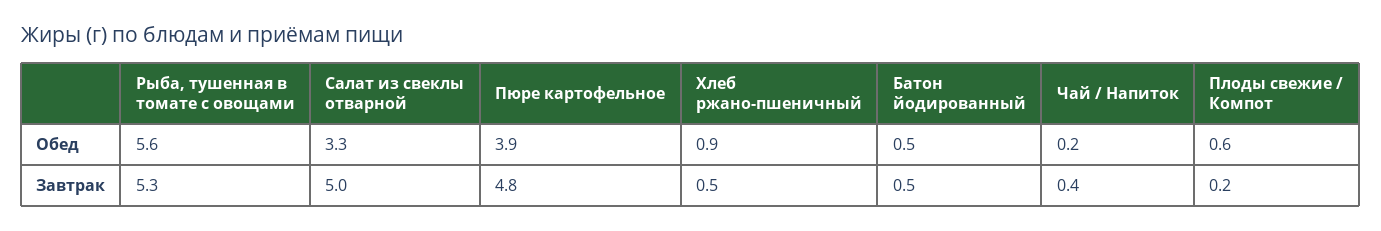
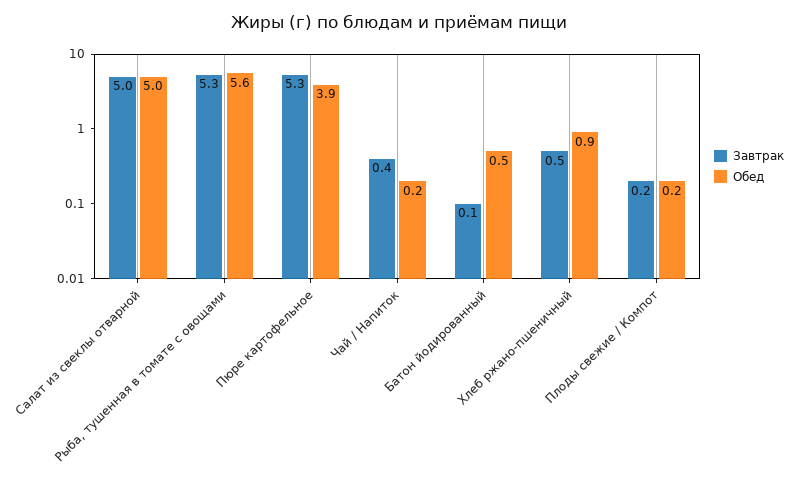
Обед, Салат из свеклы отварной: 3.3 -> 5
Обед, Плоды свежие / Компот: 0.6 -> 0.2
Завтрак, Пюре картофельное: 4.8 -> 5.3
Завтрак, Батон йодированный: 0.5 -> 0.1

